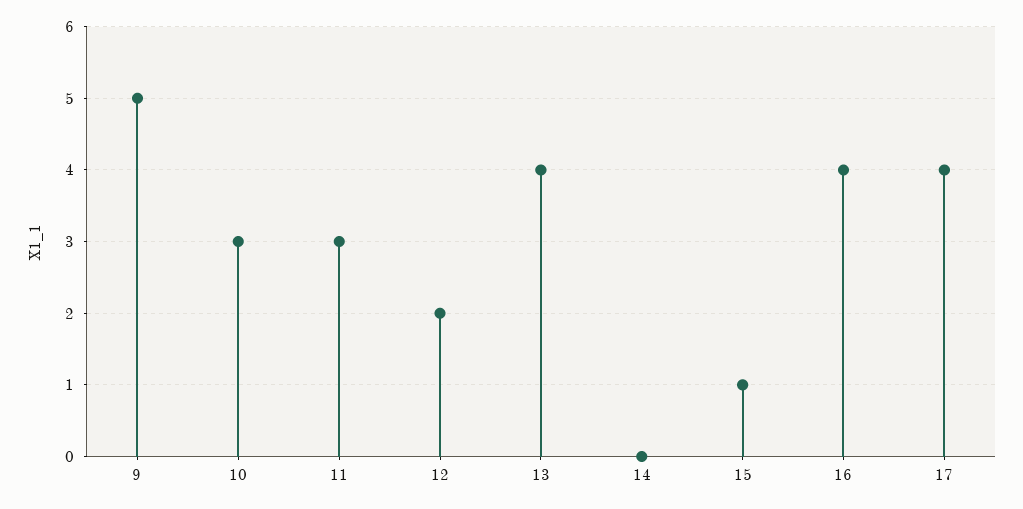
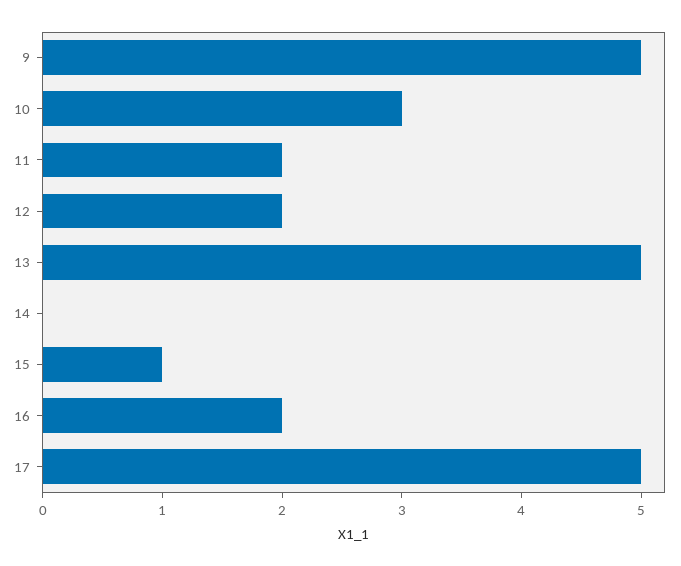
11: 3 -> 2
13: 4 -> 5
16: 4 -> 2
17: 4 -> 5

